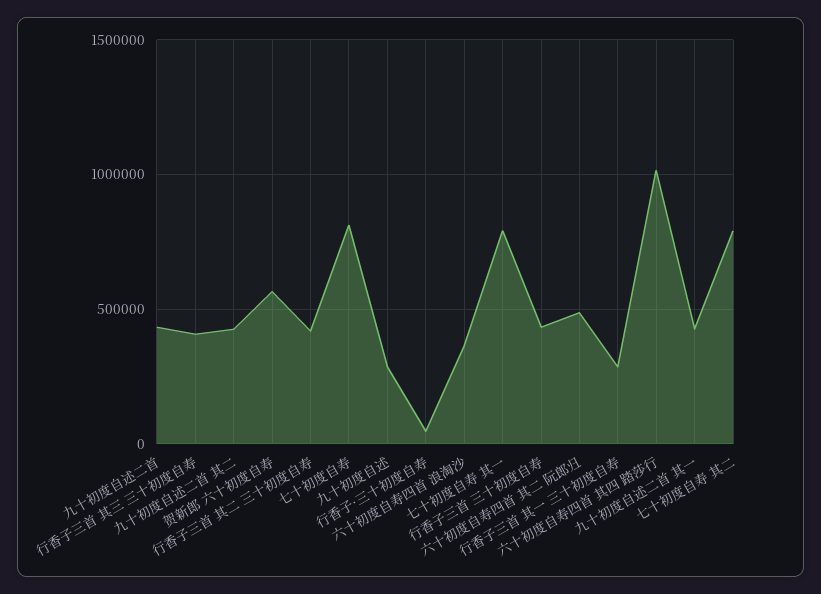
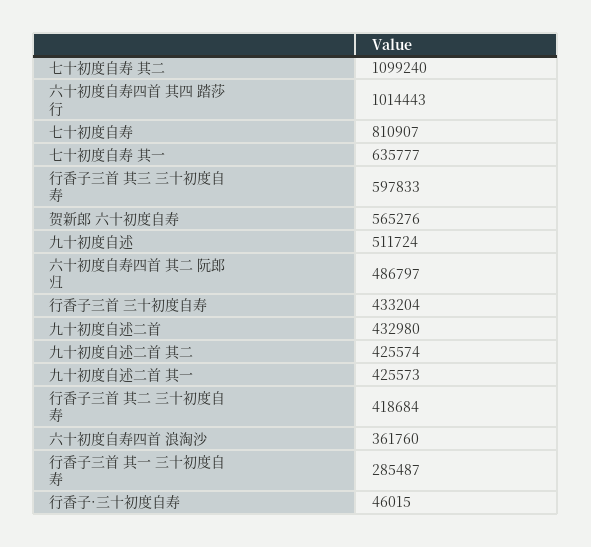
行香子三首 其三 三十初度自寿: 400000 -> 597833
九十初度自述: 300000 -> 511724
七十初度自寿 其一: 800000 -> 635777
七十初度自寿 其二: 800000 -> 1099240

